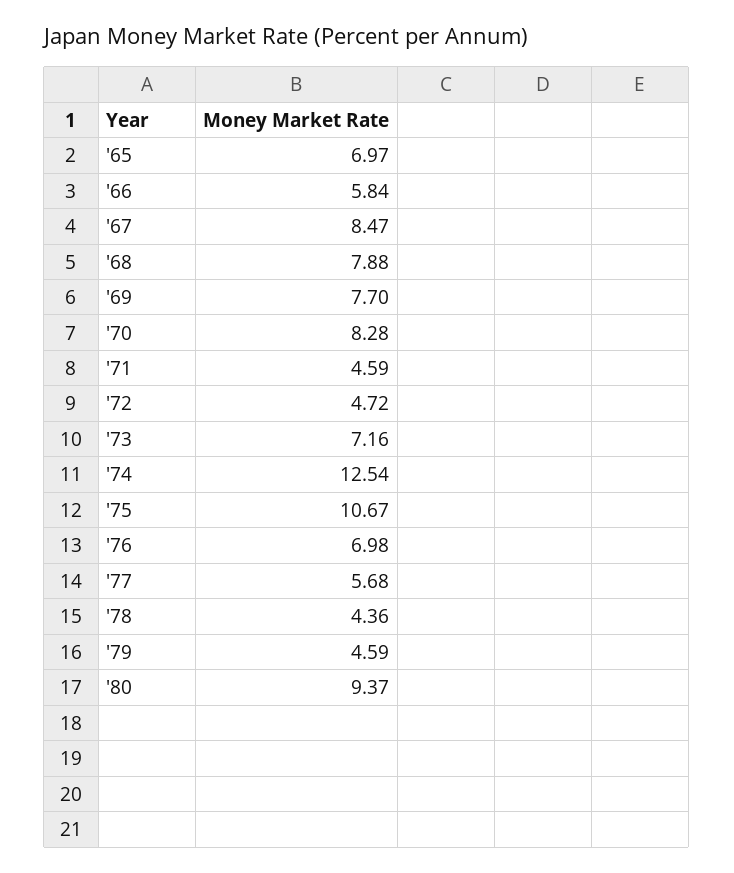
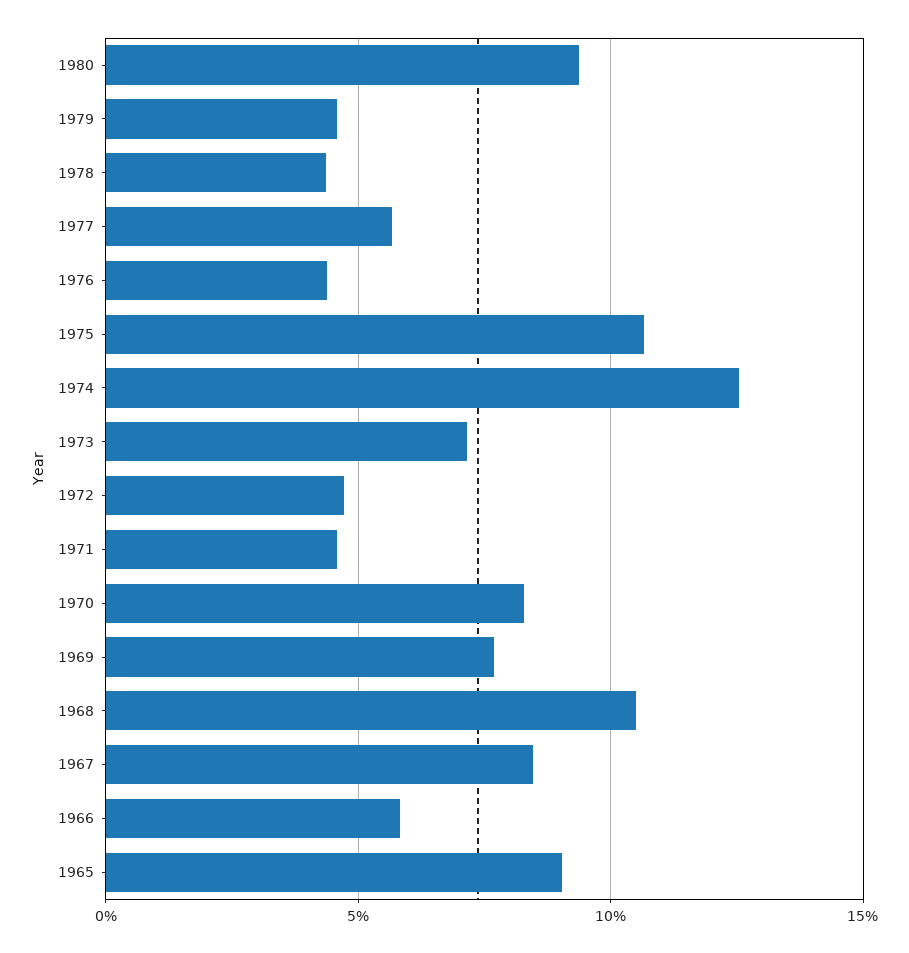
'65: 6.97 -> 9
'68: 7.88 -> 10.5
'76: 6.98 -> 4.5

